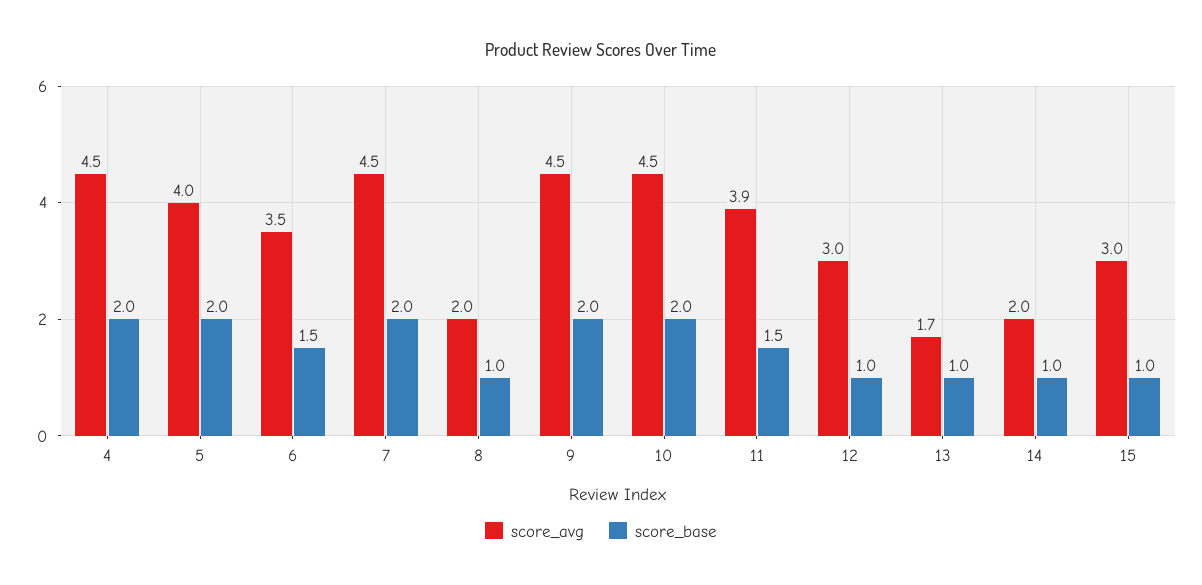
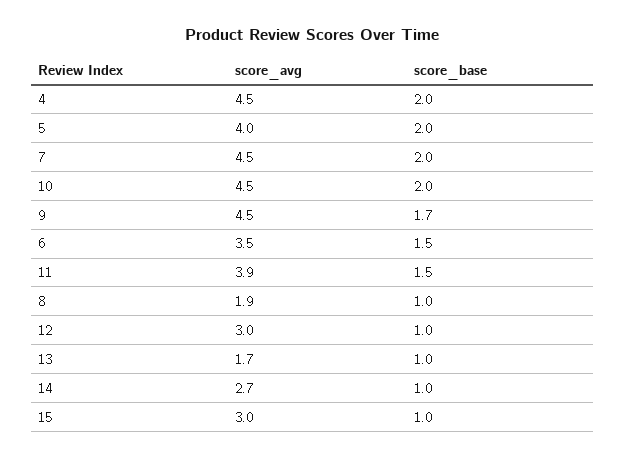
score_avg, 8: 2 -> 1.9
score_base, 9: 2 -> 1.7
score_avg, 14: 2 -> 2.7

